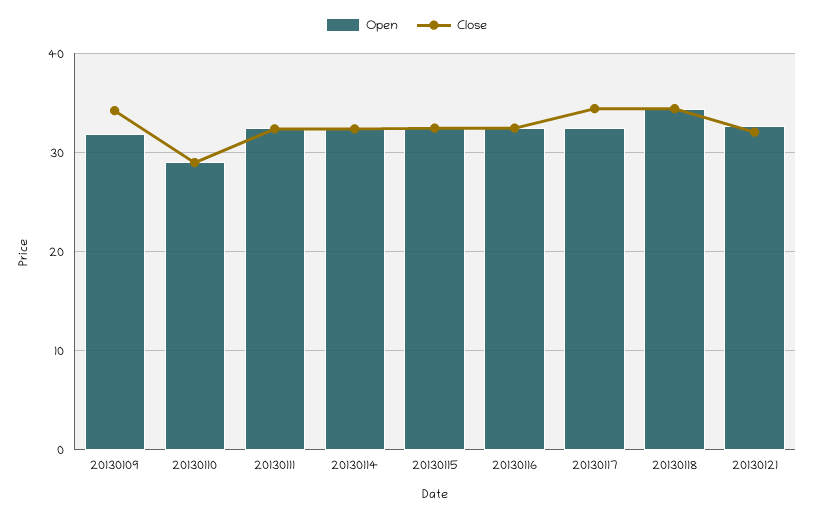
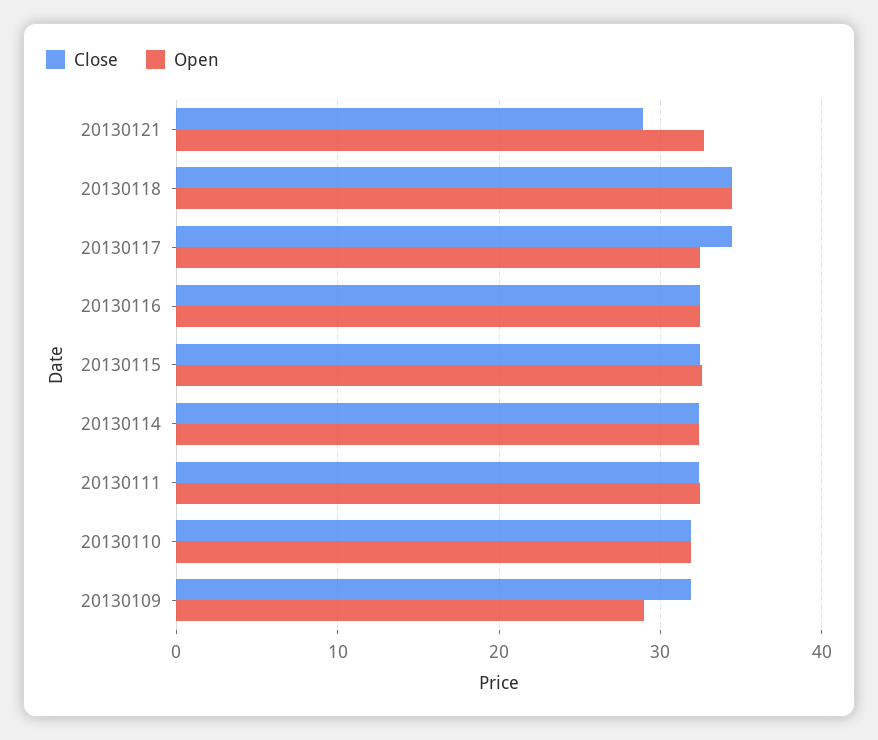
Open, 20130109: 32 -> 29
Close, 20130109: 34 -> 32
Open, 20130110: 29 -> 32
Close, 20130110: 29 -> 32
Close, 20130121: 32 -> 29

